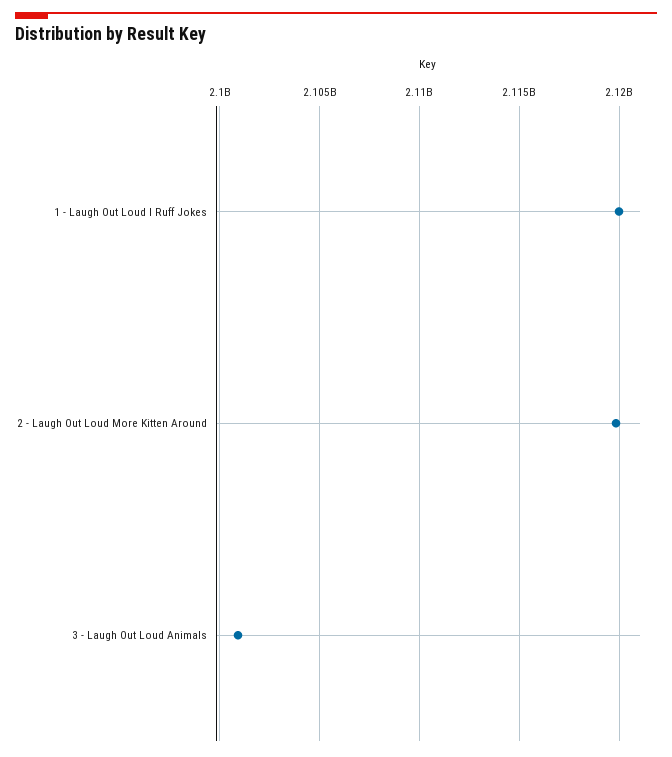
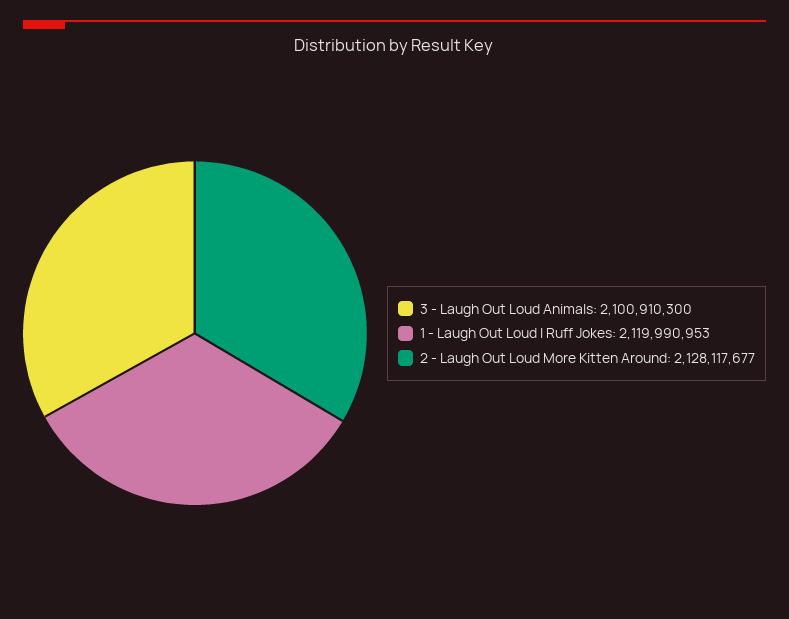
2 - Laugh Out Loud More Kitten Around: 2120000000 -> 2128117677

